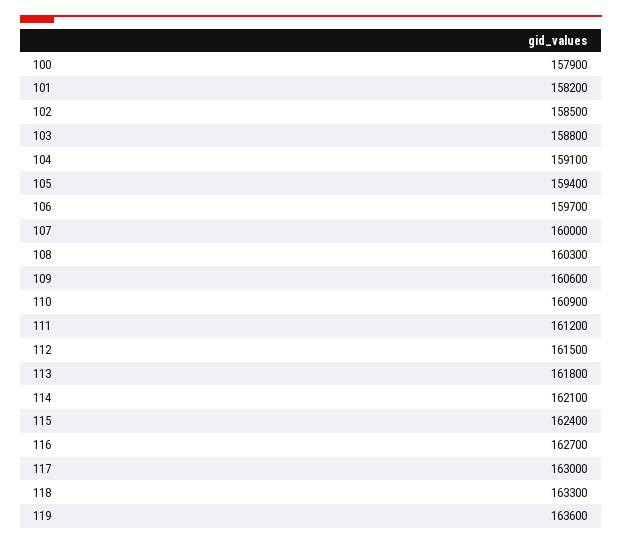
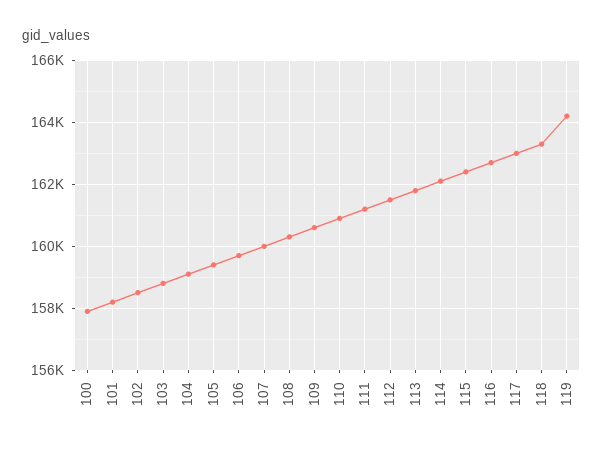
119: 163600 -> 164200

